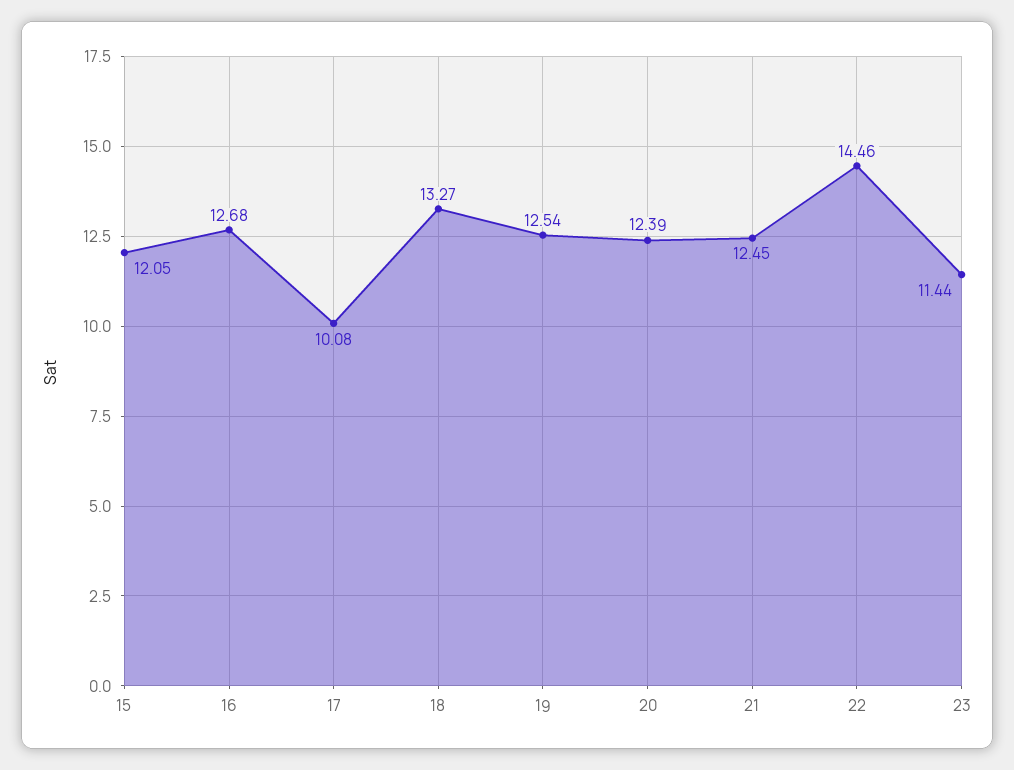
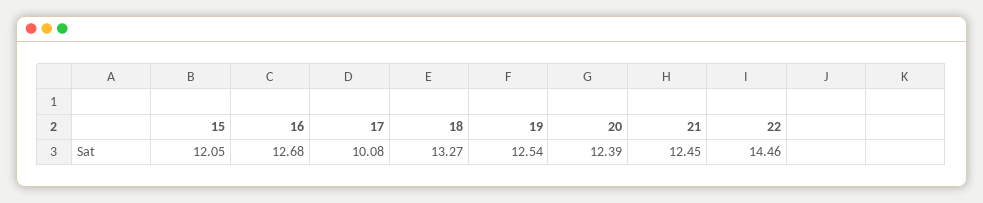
23: 11.44 -> none

